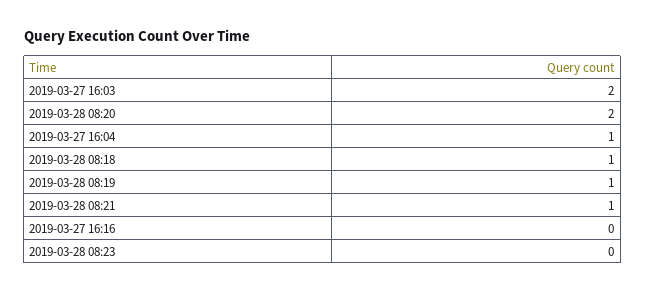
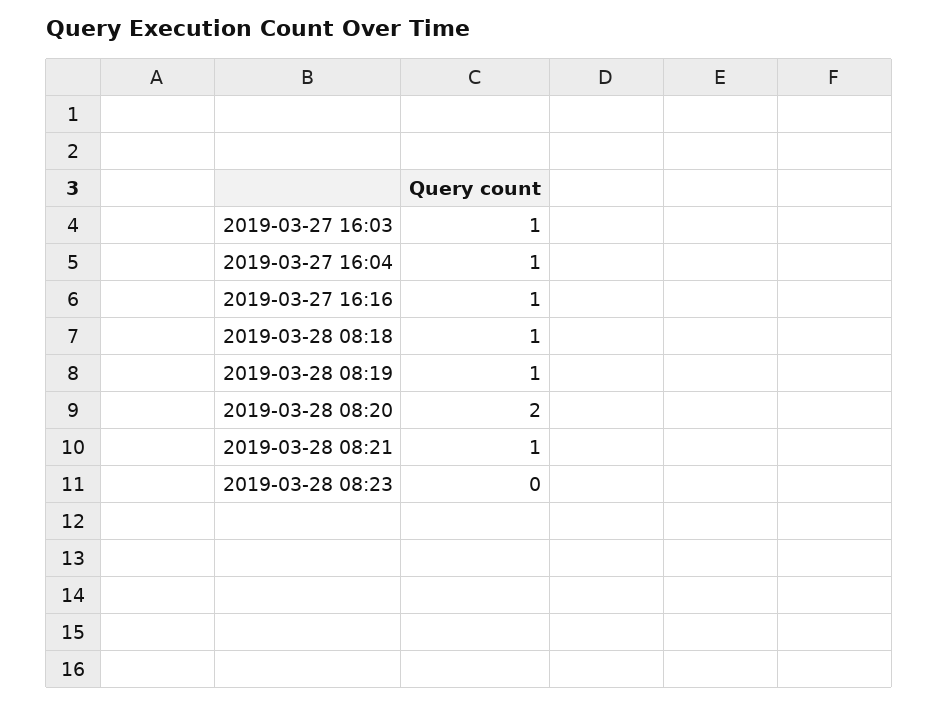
2019-03-27 16:03: 2 -> 1
2019-03-27 16:16: 0 -> 1

